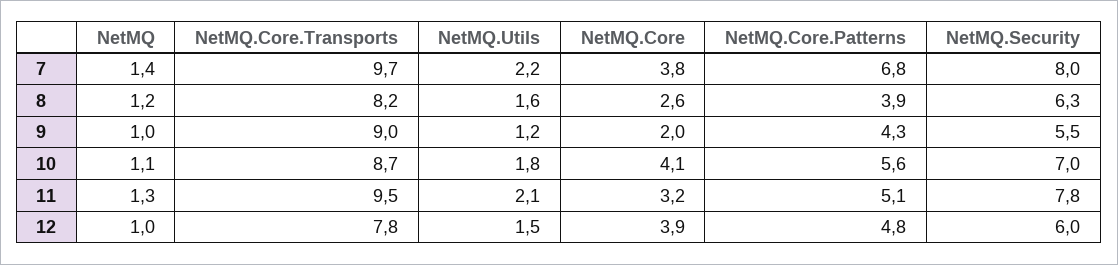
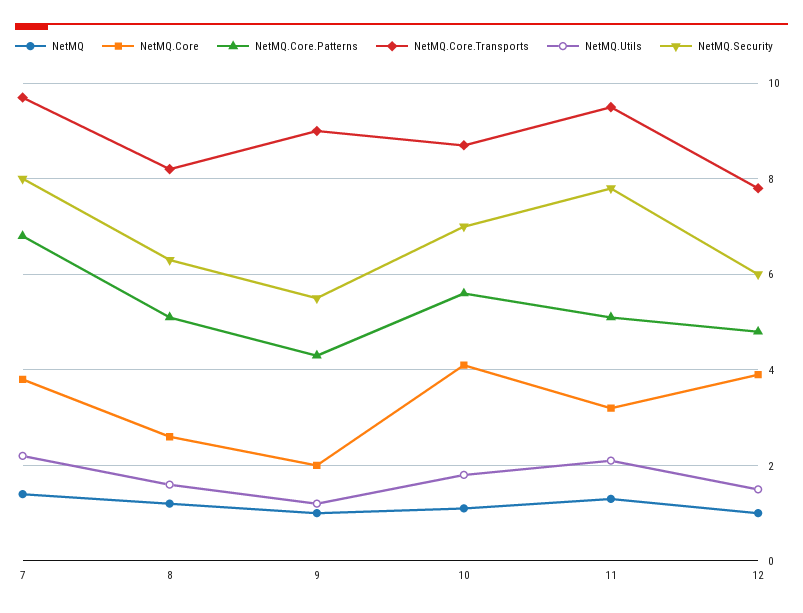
NetMQ.Core.Patterns, 8: 3.9 -> 5

